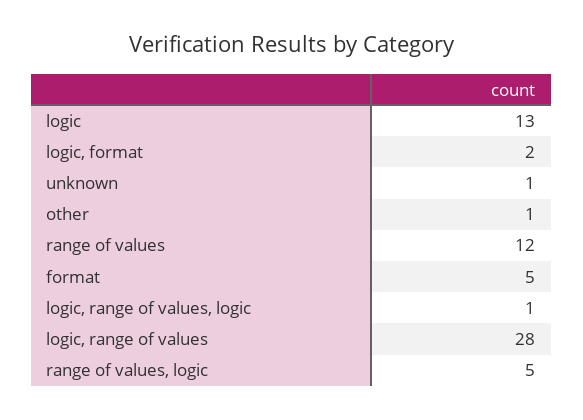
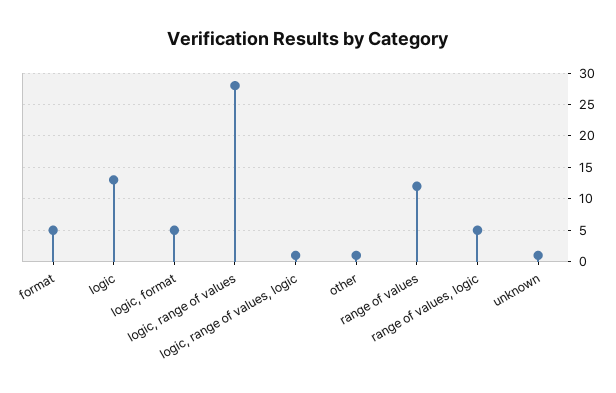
logic, format: 2 -> 5

